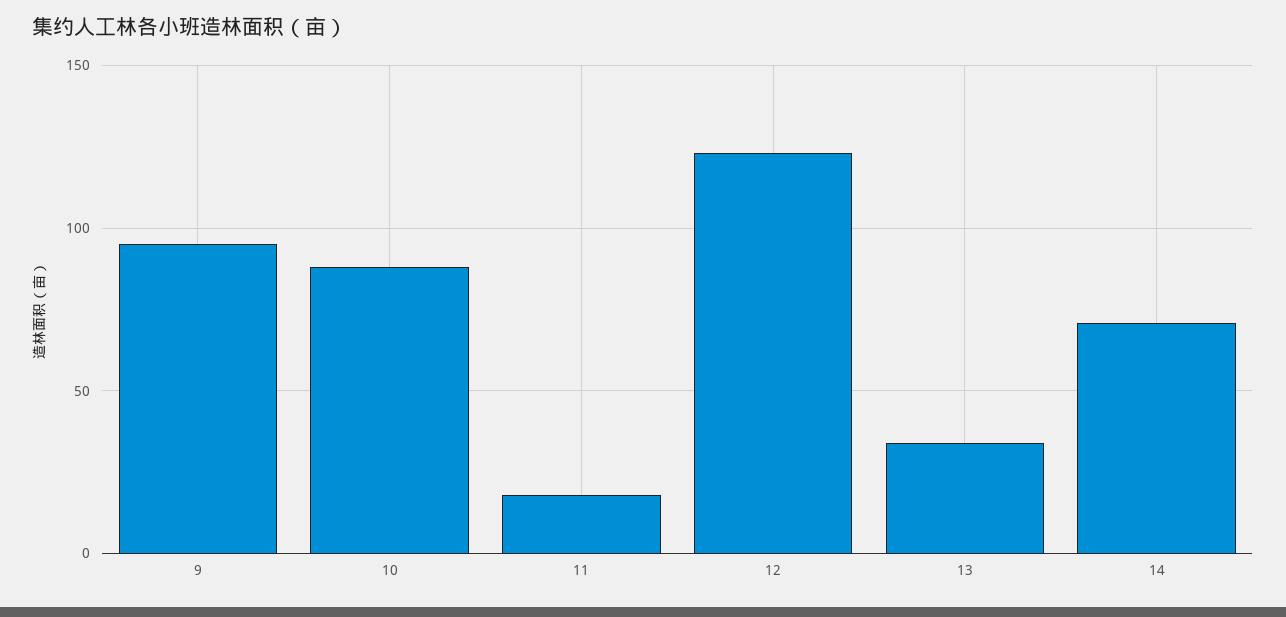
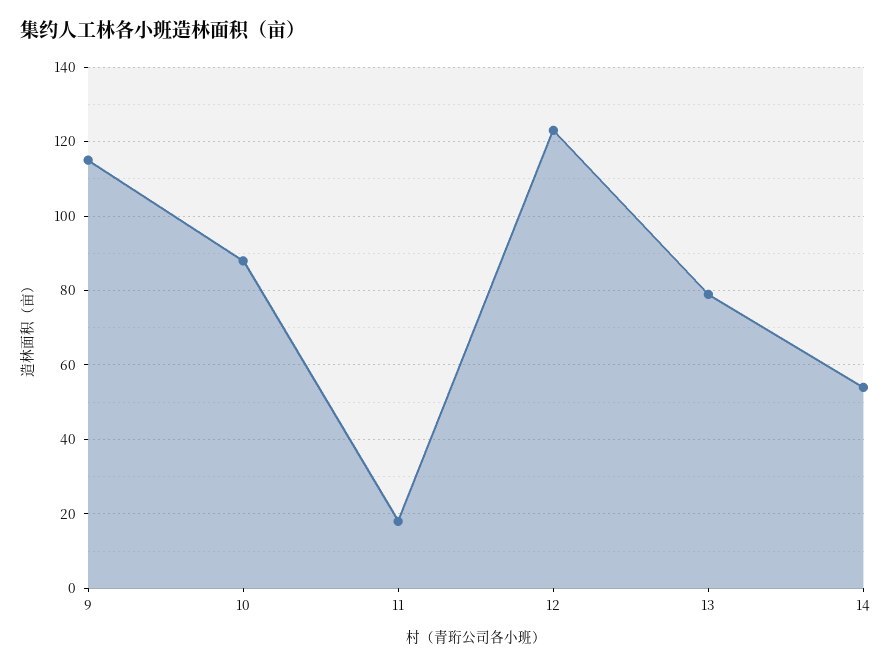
9: 95 -> 115
13: 35 -> 80
14: 70 -> 55

